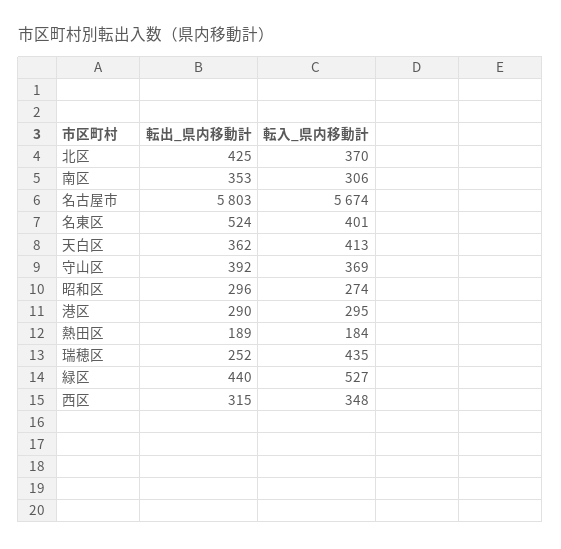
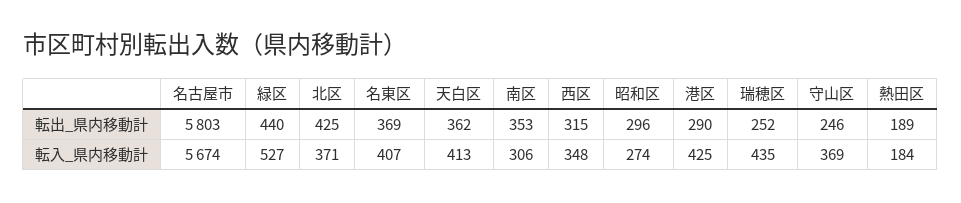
転入_県内移動計, 北区: 370 -> 371
転出_県内移動計, 名東区: 524 -> 369
転入_県内移動計, 名東区: 401 -> 407
転出_県内移動計, 守山区: 392 -> 246
転入_県内移動計, 港区: 295 -> 425

